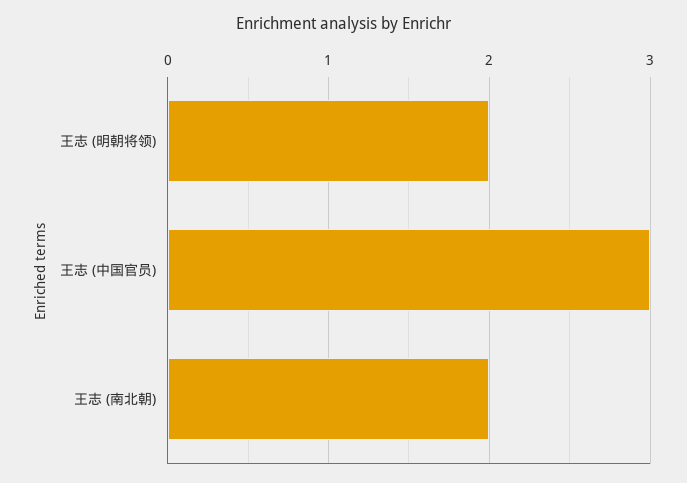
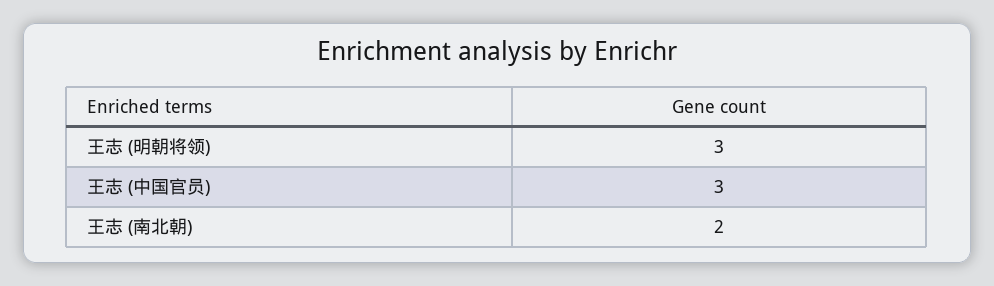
王志 (明朝将领): 2 -> 3

